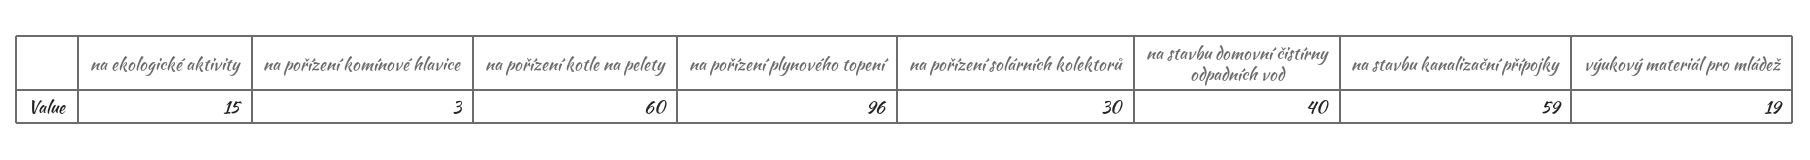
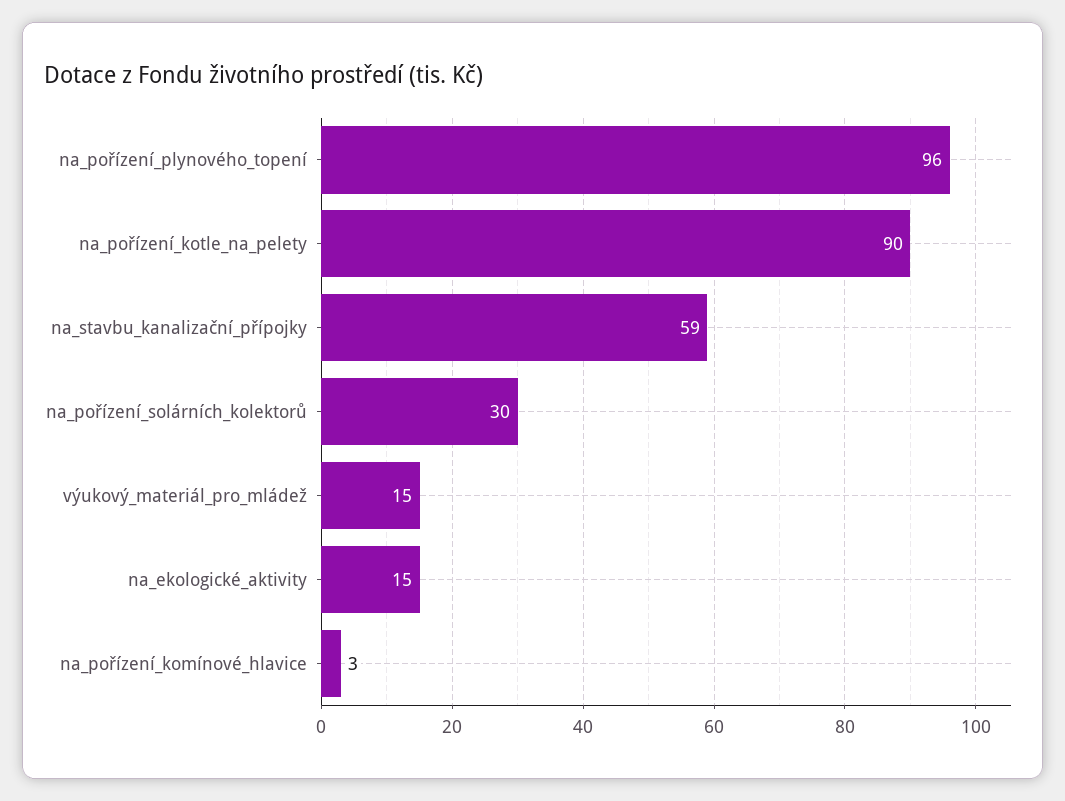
na pořízení kotle na pelety: 60 -> 90
na stavbu domovní čistírny odpadních vod: 40 -> none
výukový materiál pro mládež: 19 -> 15

